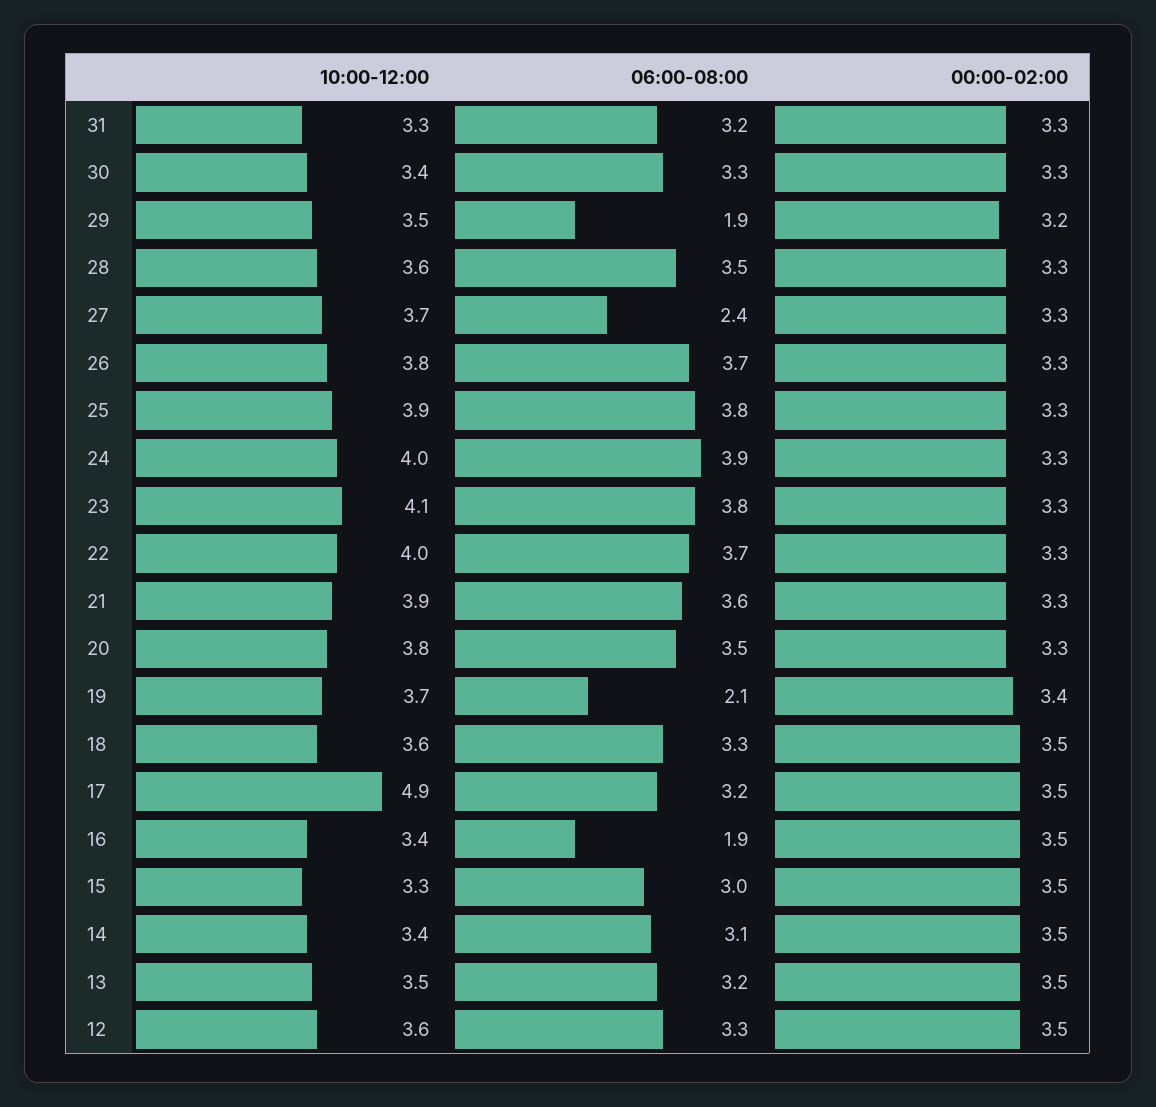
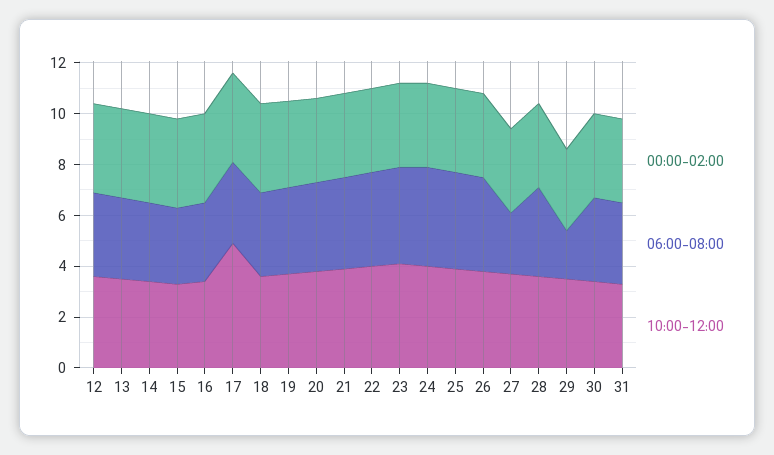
06:00-08:00, 19: 2.1 -> 3.5
06:00-08:00, 16: 1.9 -> 3

